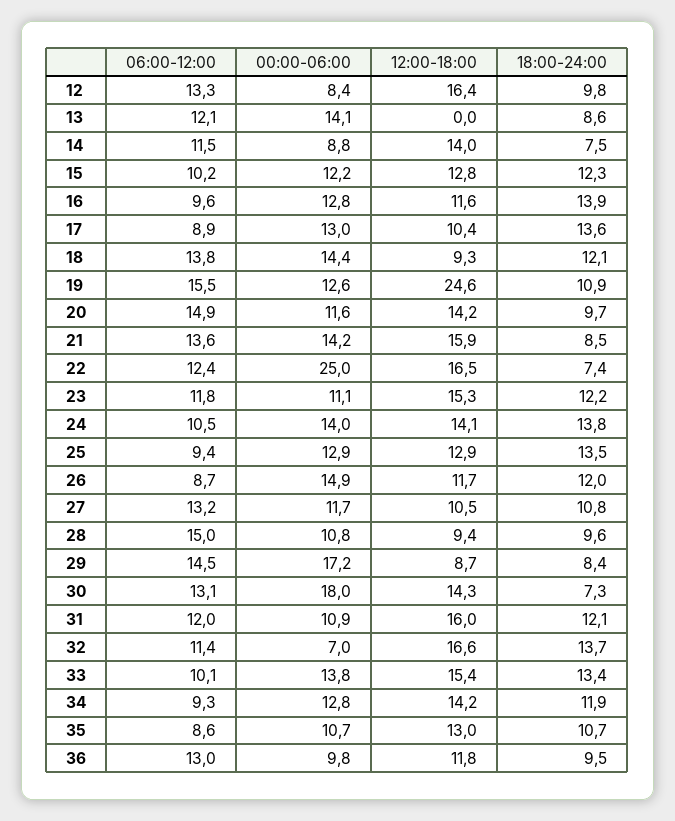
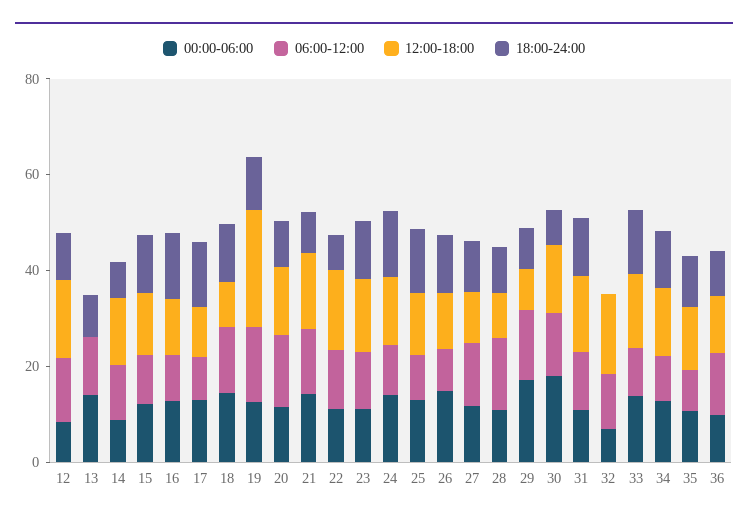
00:00-06:00, 22: 25 -> 10
18:00-24:00, 32: 13.7 -> 0

